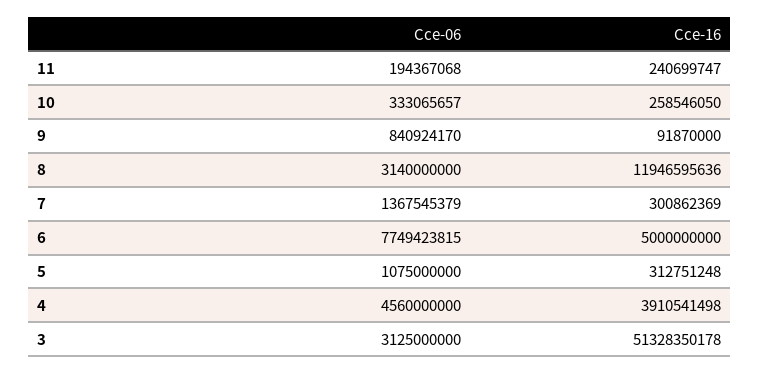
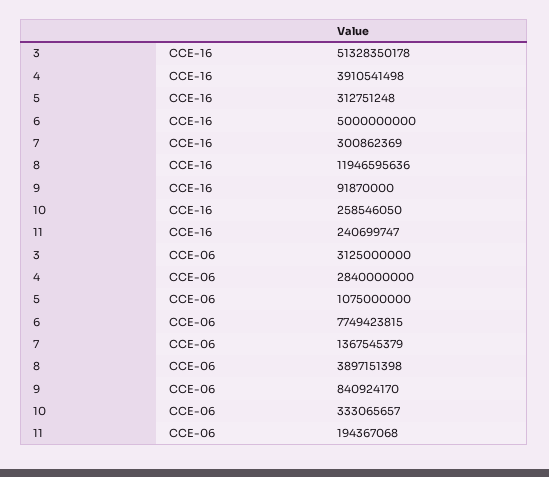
Cce-06, 8: 3140000000 -> 3897151398
Cce-06, 4: 4560000000 -> 2840000000

